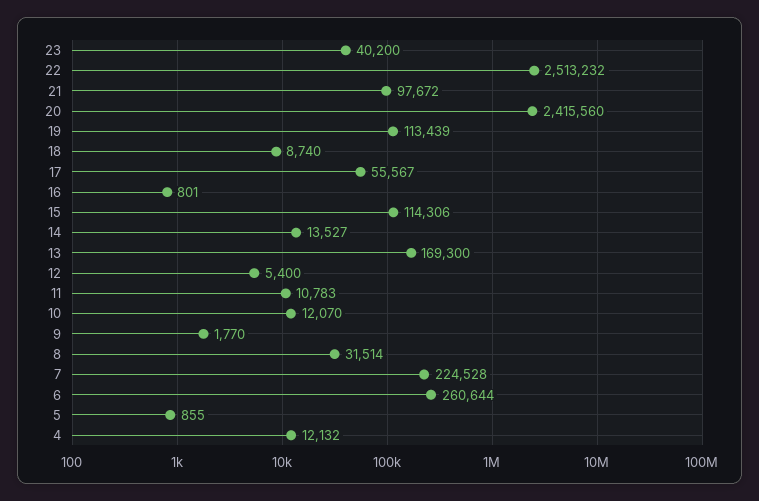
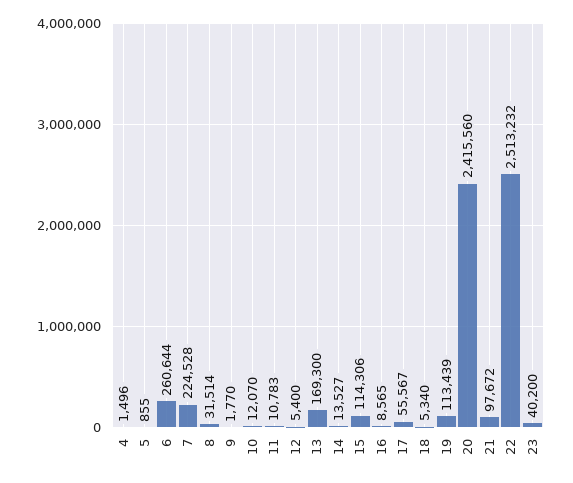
18: 8740 -> 5340
16: 801 -> 8565
4: 12132 -> 1496

